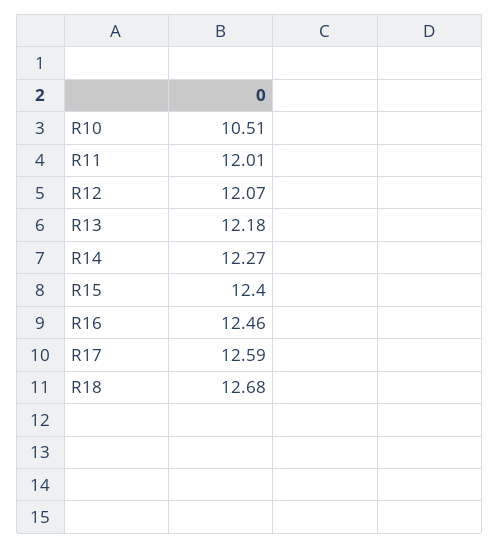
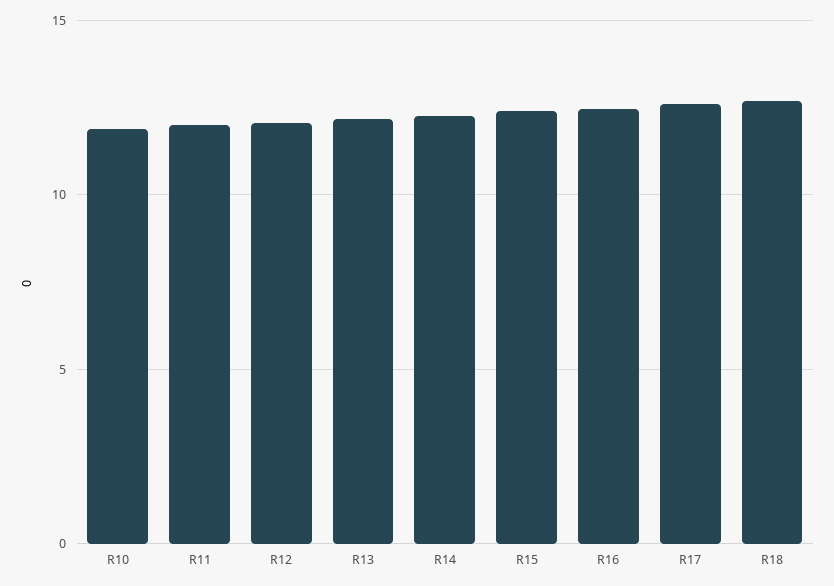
R10: 10.51 -> 12

